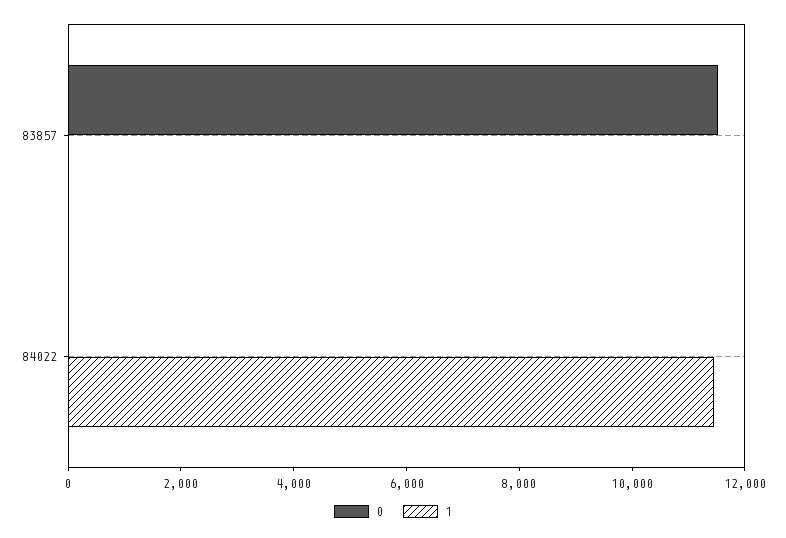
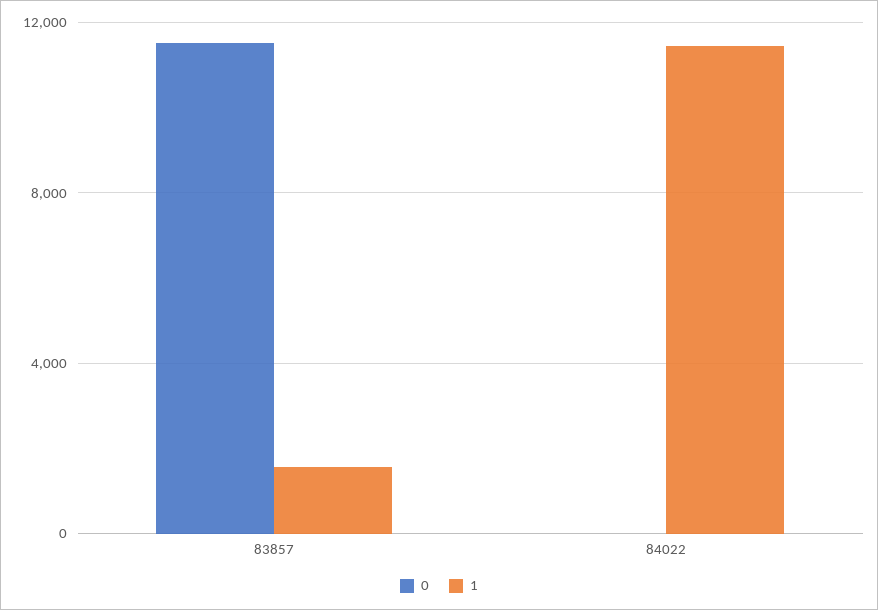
1, 83857: 0 -> 1500

